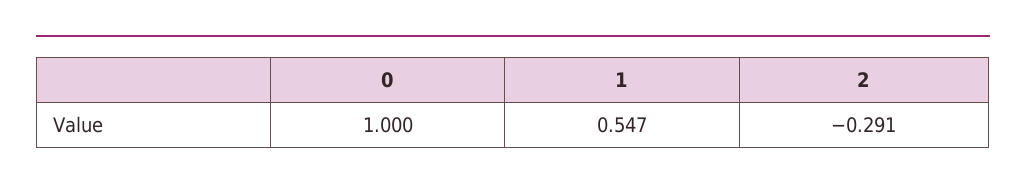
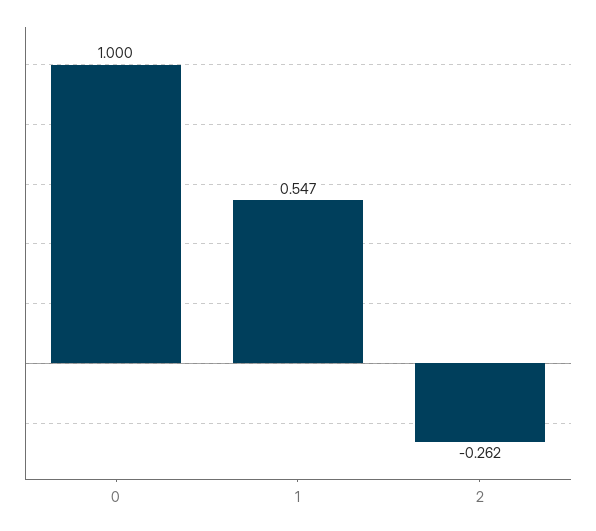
2: -0.291 -> -0.262

